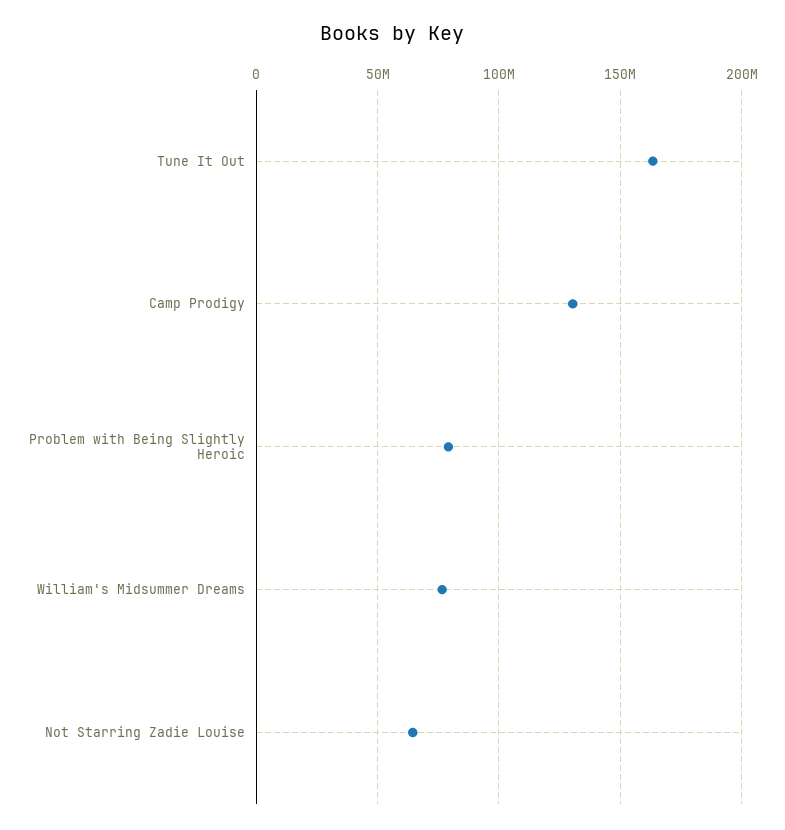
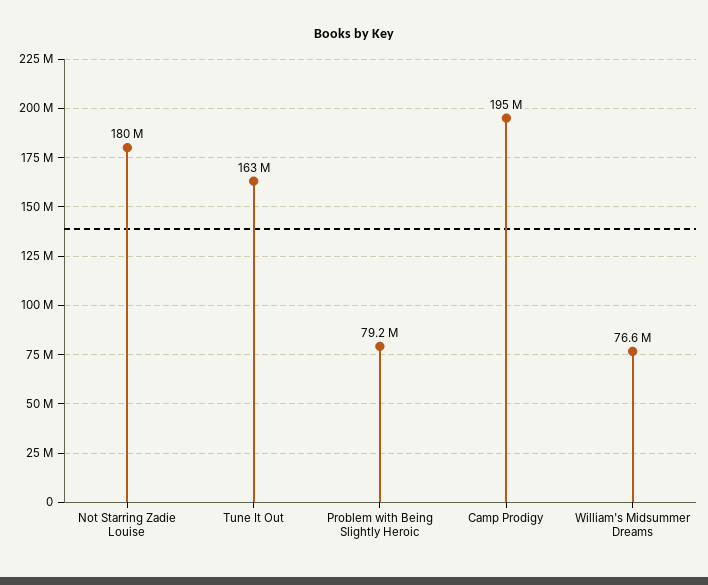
Camp Prodigy: 130000000 -> 195000000
Not Starring Zadie Louise: 65000000 -> 180000000

